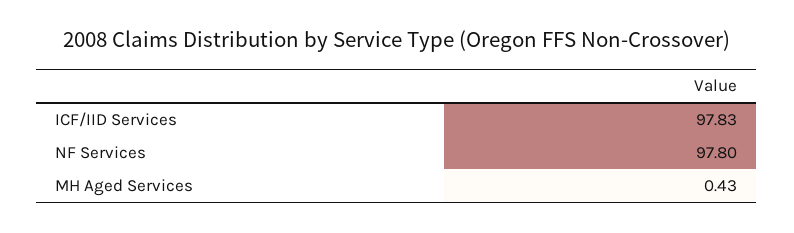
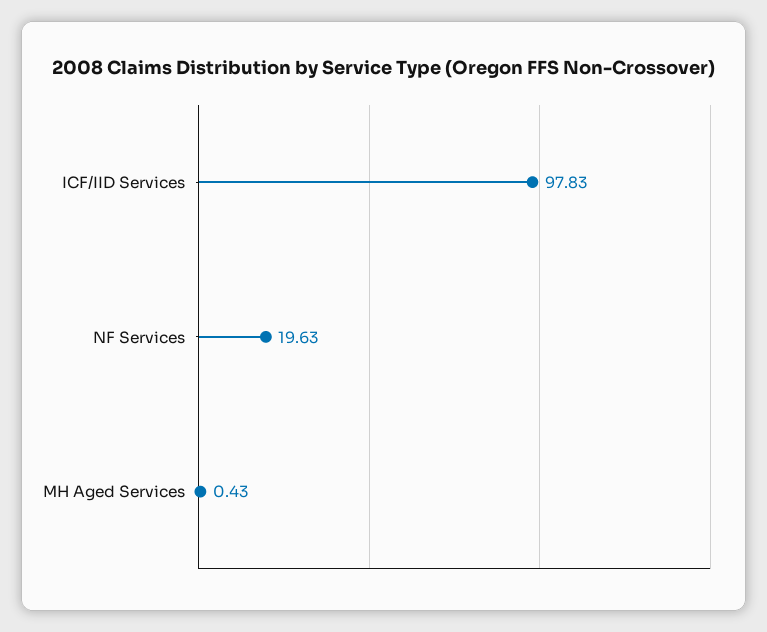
NF Services: 97.8 -> 19.63

